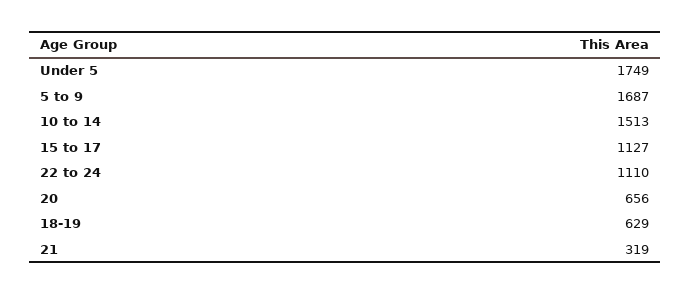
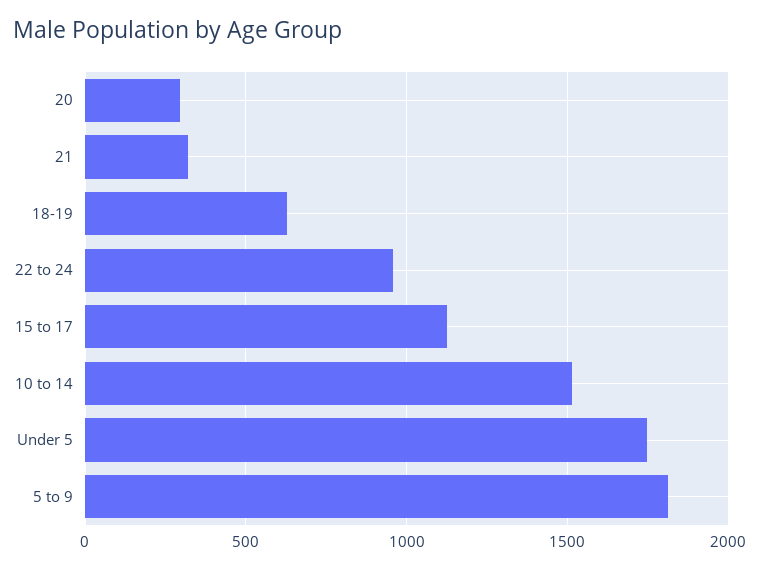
5 to 9: 1687 -> 1800
22 to 24: 1110 -> 950
20: 656 -> 300

